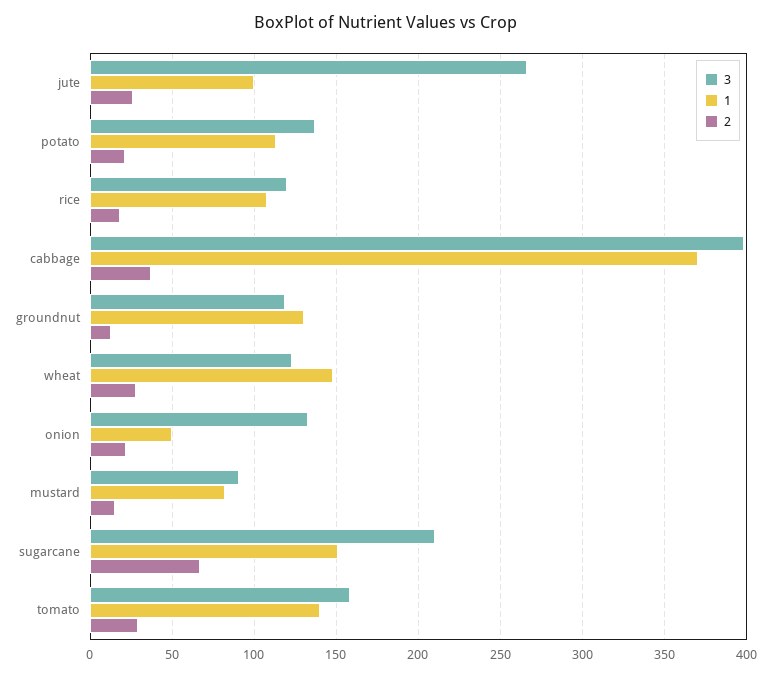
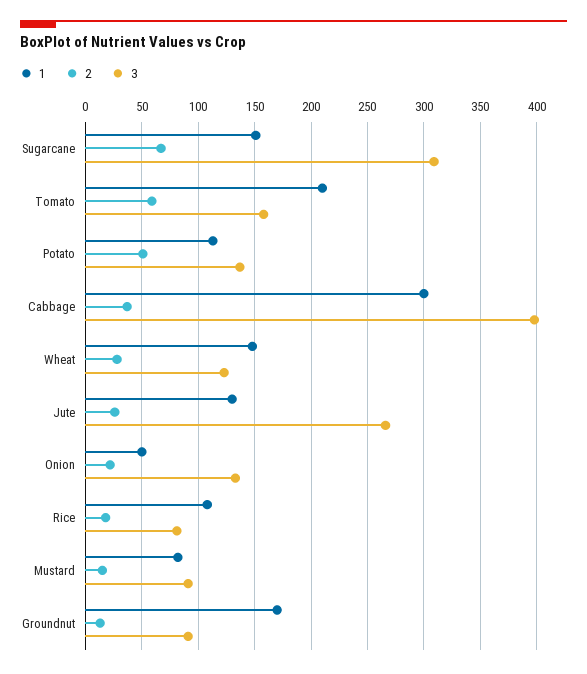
1, jute: 100 -> 130
2, potato: 20 -> 50
3, rice: 120 -> 80
1, cabbage: 370 -> 300
3, groundnut: 120 -> 90
1, groundnut: 130 -> 170
3, sugarcane: 210 -> 310
1, tomato: 140 -> 210
2, tomato: 30 -> 60

